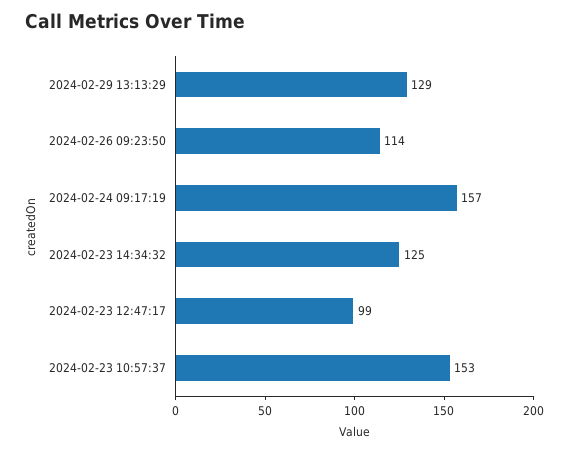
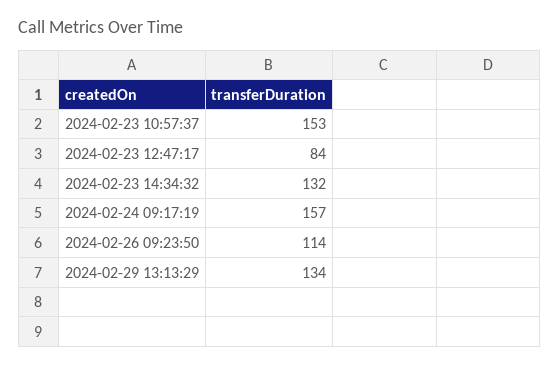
2024-02-29 13:13:29: 129 -> 134
2024-02-23 14:34:32: 125 -> 132
2024-02-23 12:47:17: 99 -> 84

